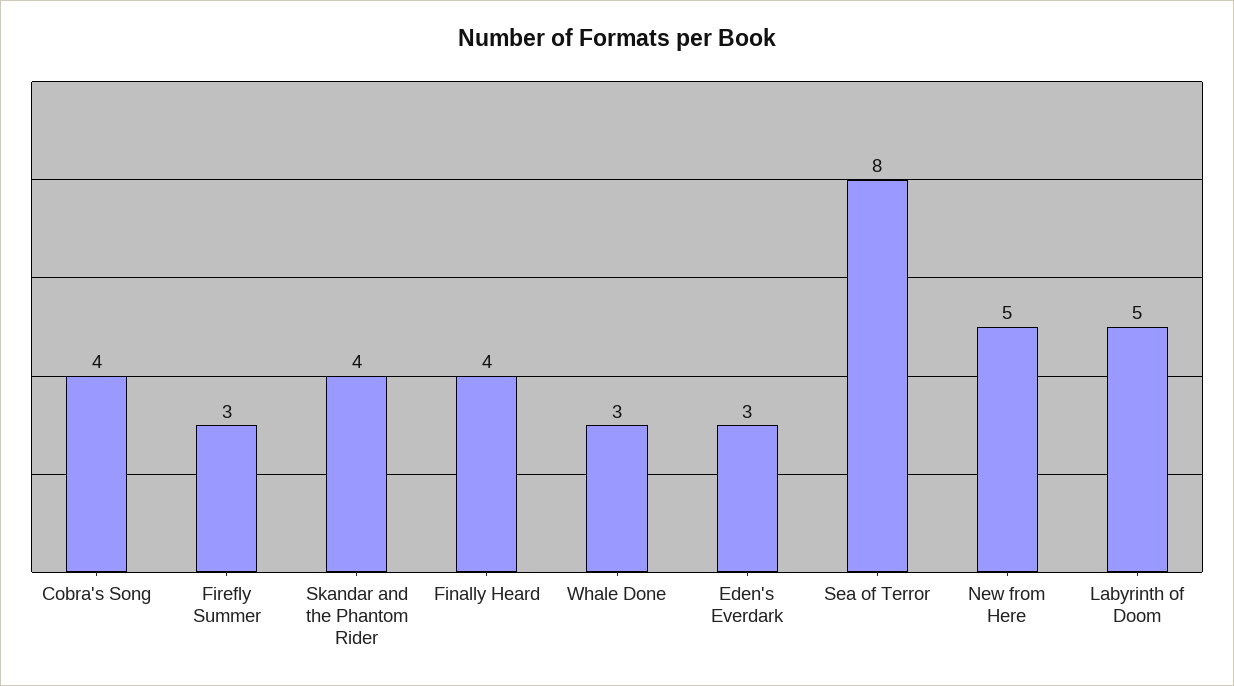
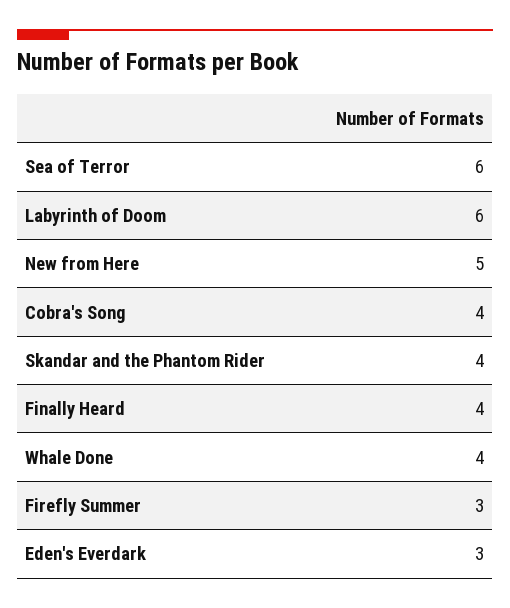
Whale Done: 3 -> 4
Sea of Terror: 8 -> 6
Labyrinth of Doom: 5 -> 6

